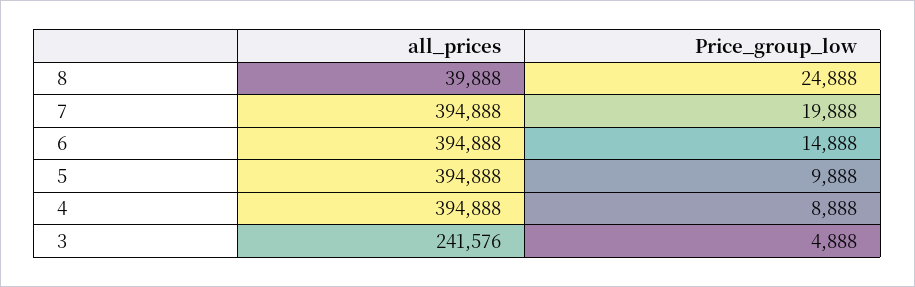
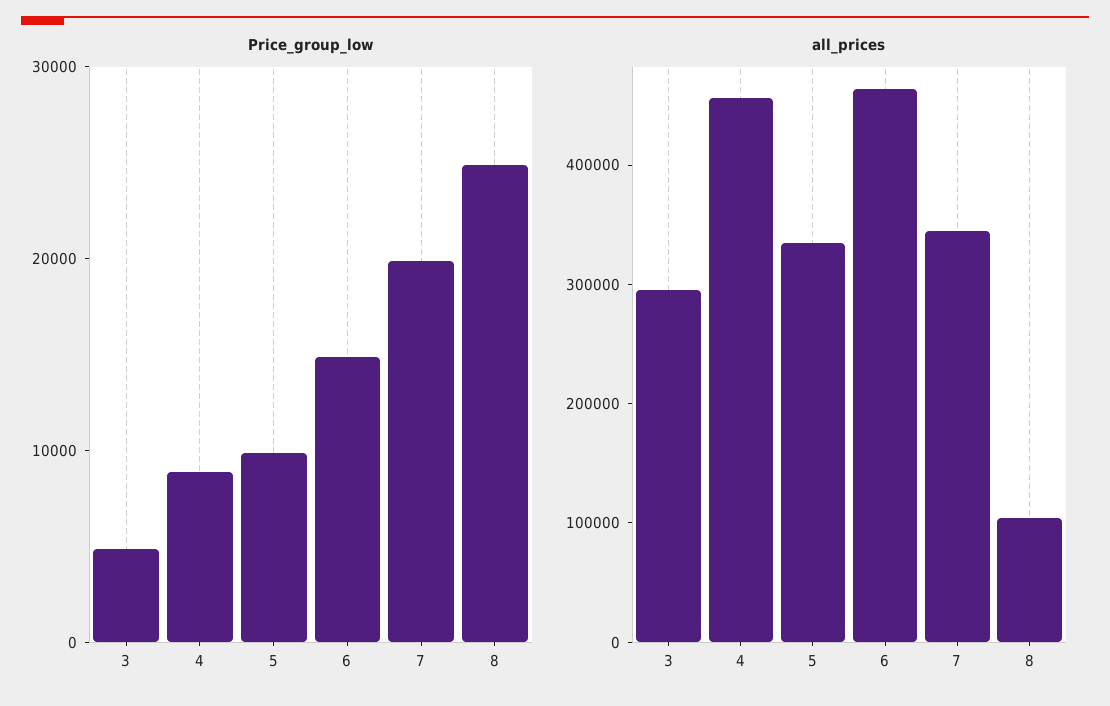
all_prices, 8: 39888 -> 100000
all_prices, 7: 394888 -> 340000
all_prices, 6: 394888 -> 460000
all_prices, 5: 394888 -> 340000
all_prices, 4: 394888 -> 460000
all_prices, 3: 241576 -> 300000

